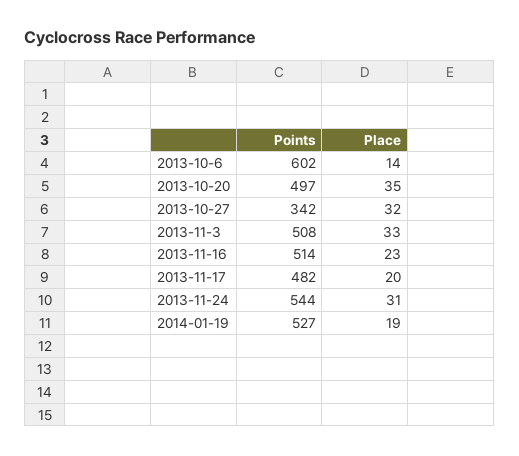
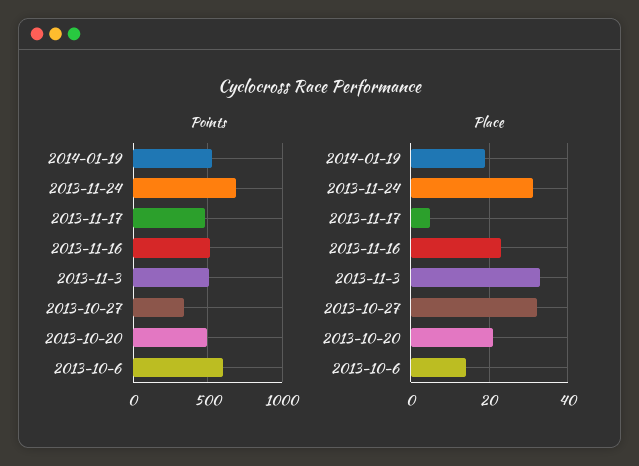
Place, 2013-10-20: 35 -> 20
Place, 2013-11-17: 20 -> 5
Points, 2013-11-24: 544 -> 700

